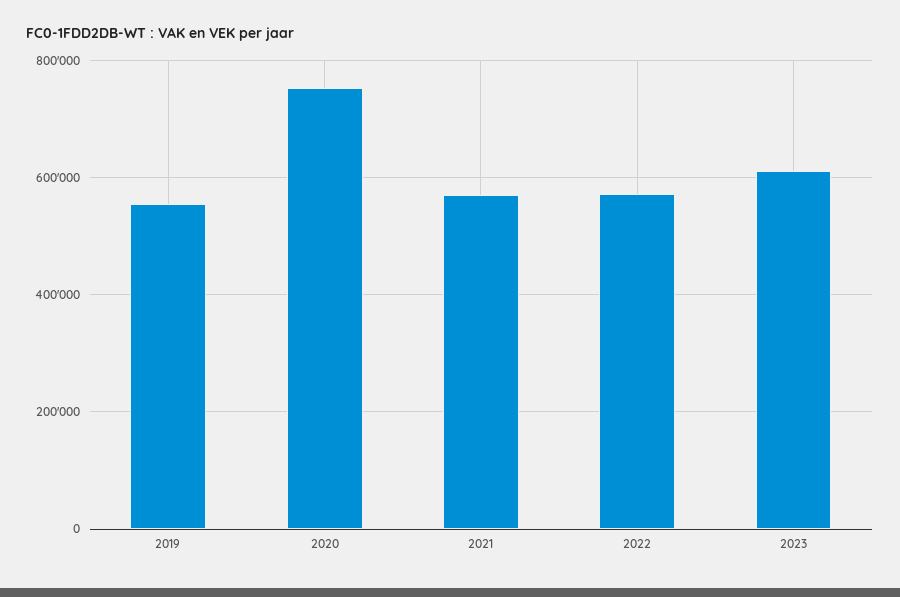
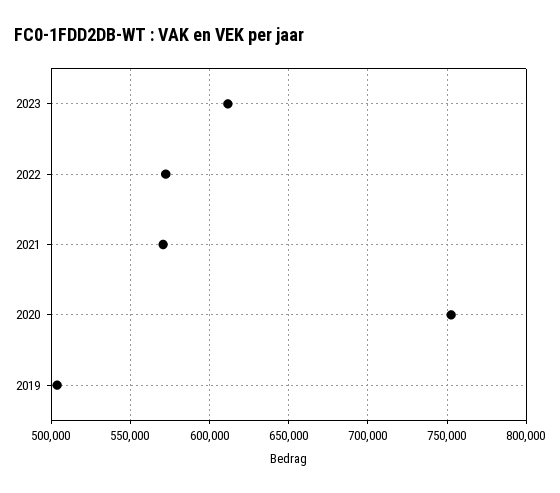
2019: 560000 -> 505000

